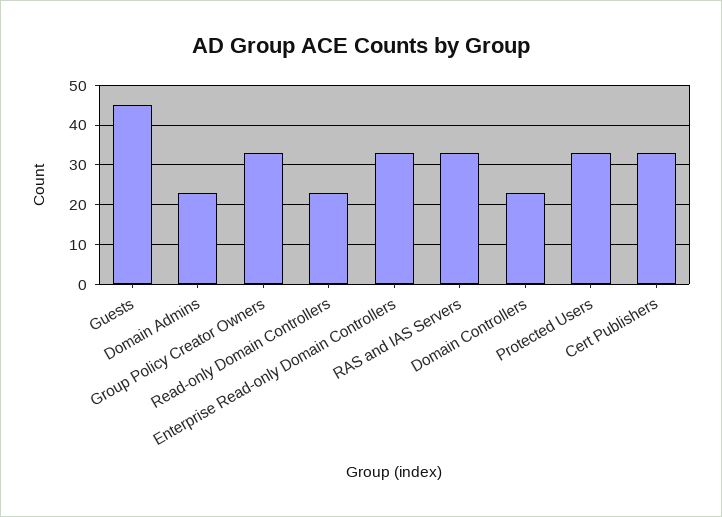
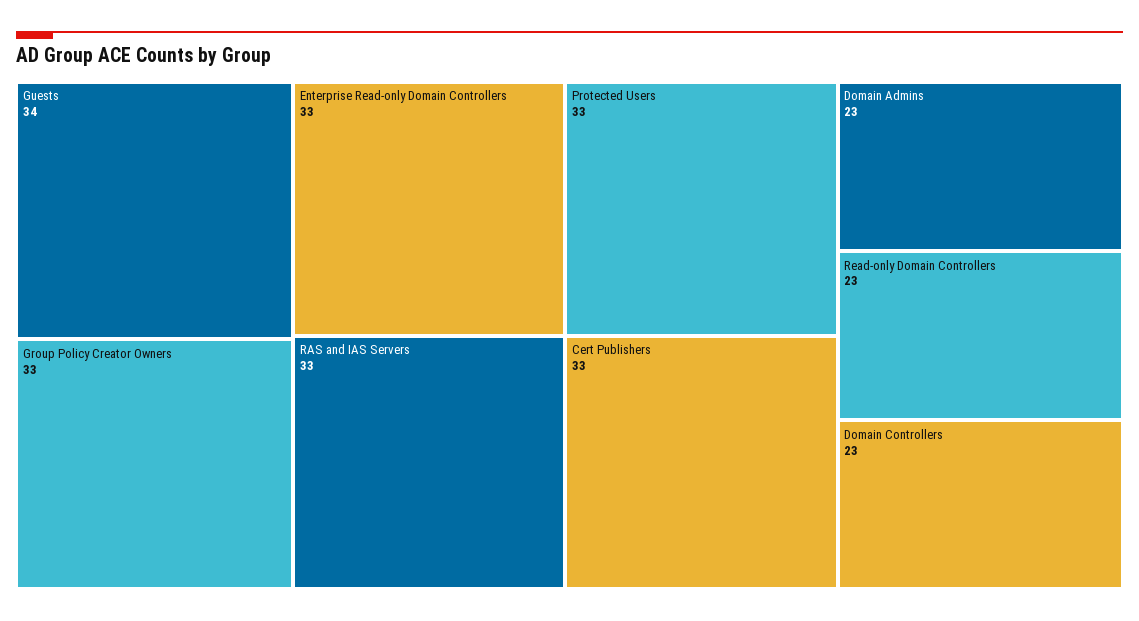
Guests: 45 -> 34

